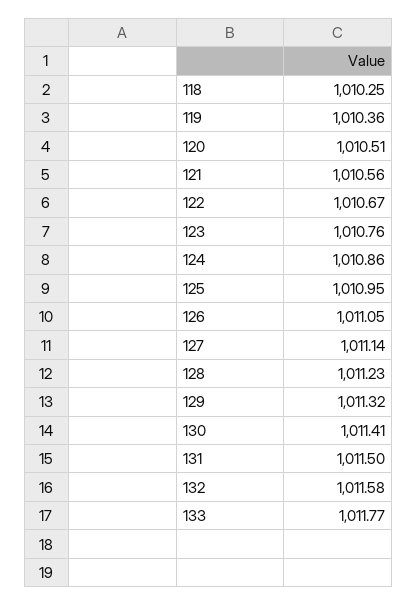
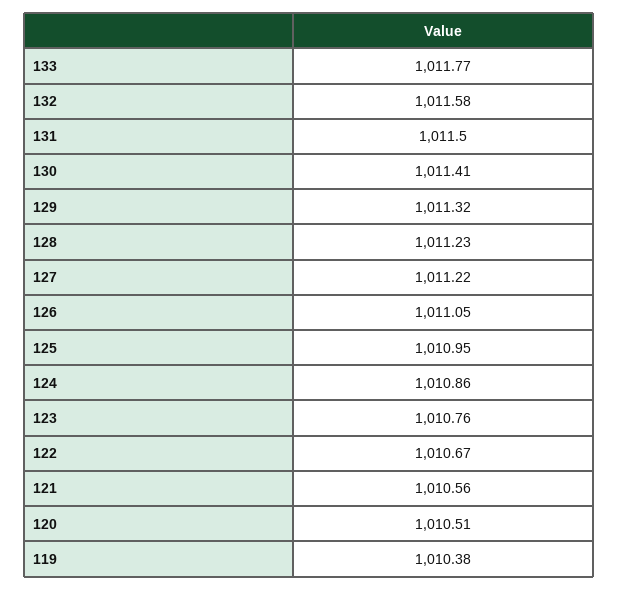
118: 1010.25 -> none
119: 1010.36 -> 1010.38
127: 1011.14 -> 1011.22

